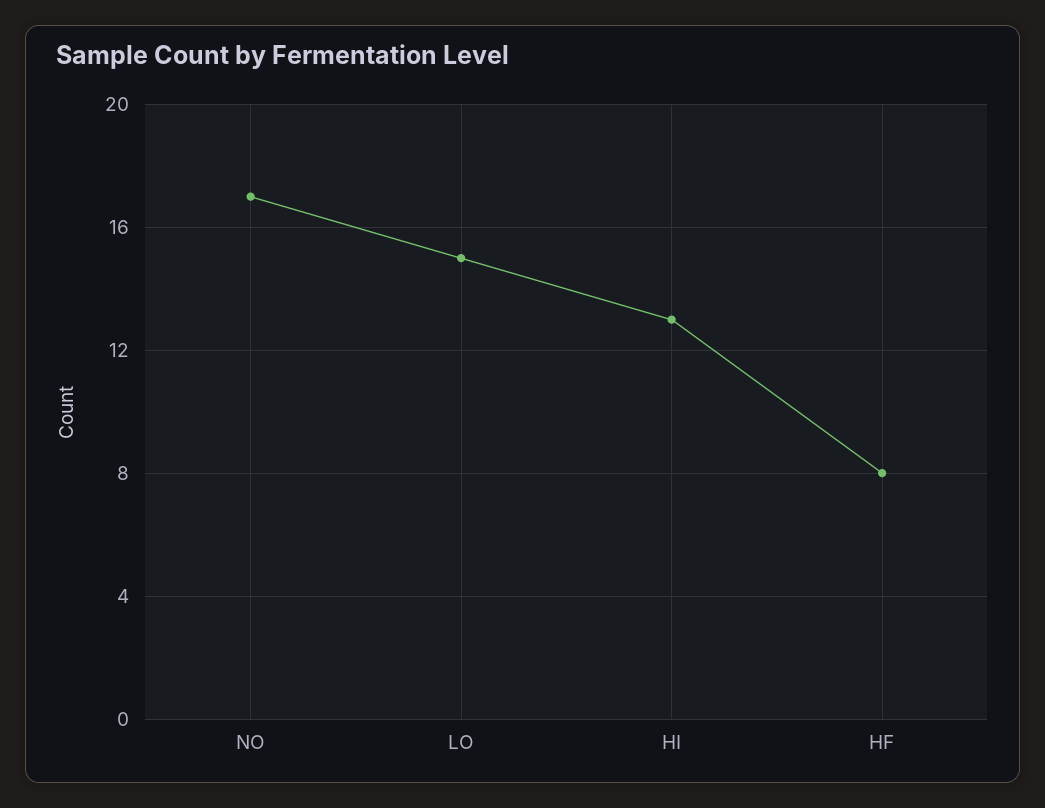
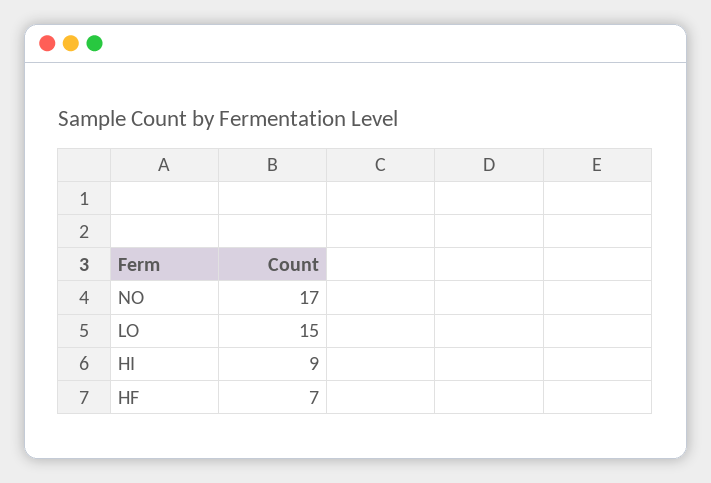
HI: 13 -> 9
HF: 8 -> 7

